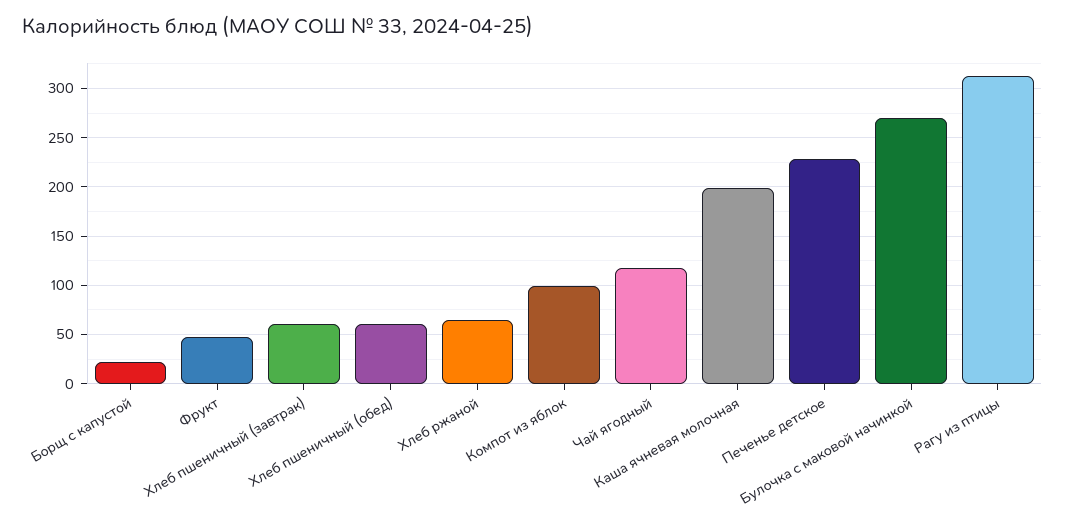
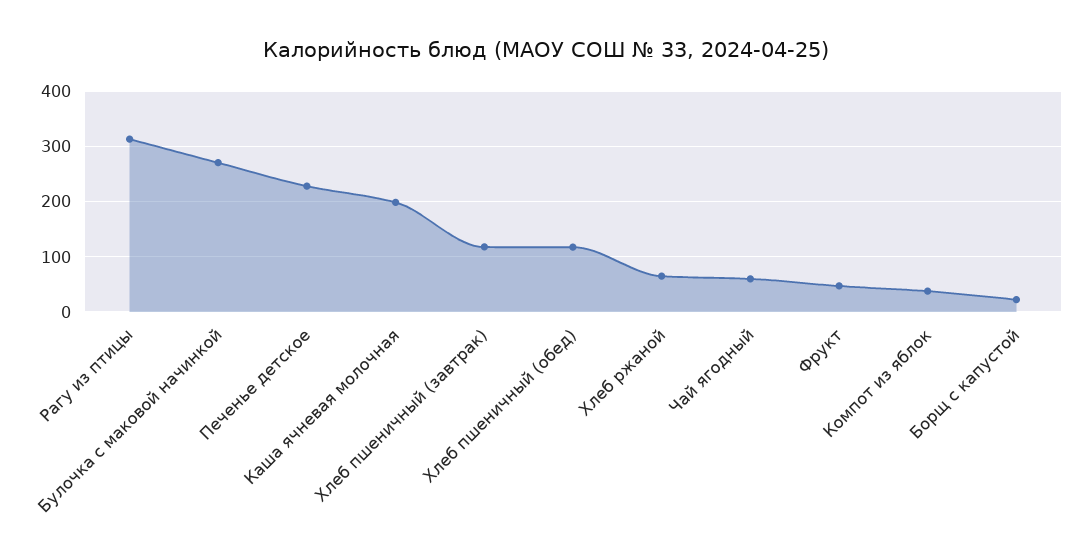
Хлеб пшеничный (завтрак): 60 -> 120
Хлеб пшеничный (обед): 60 -> 120
Компот из яблок: 100 -> 40
Чай ягодный: 120 -> 60

